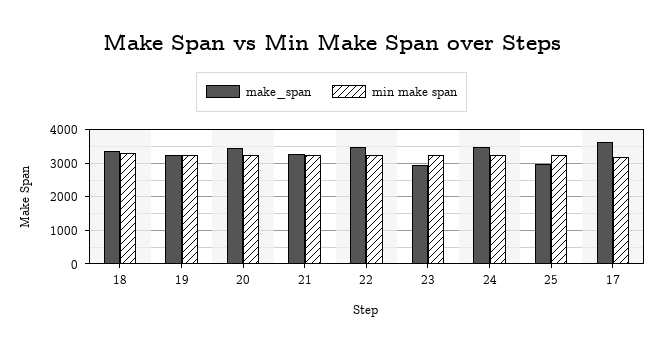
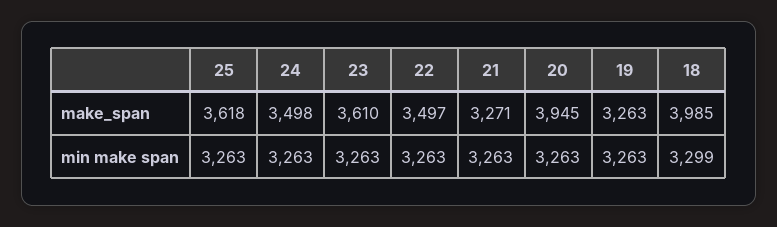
make_span, 18: 3400 -> 3985
make_span, 20: 3400 -> 3945
make_span, 23: 3000 -> 3610
make_span, 25: 3000 -> 3618
make_span, 17: 3600 -> none
min make span, 17: 3200 -> none

